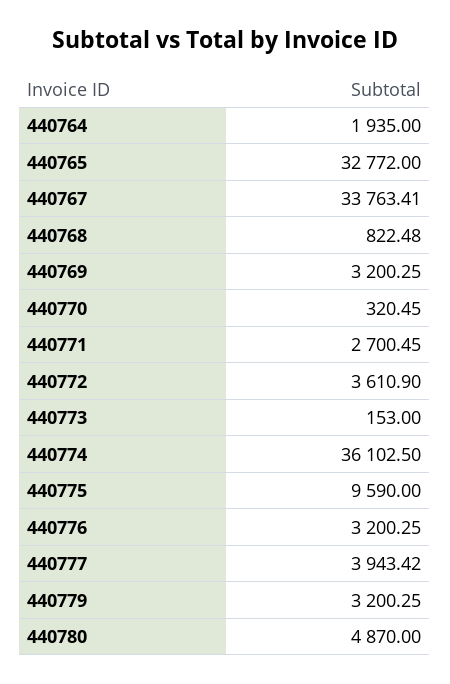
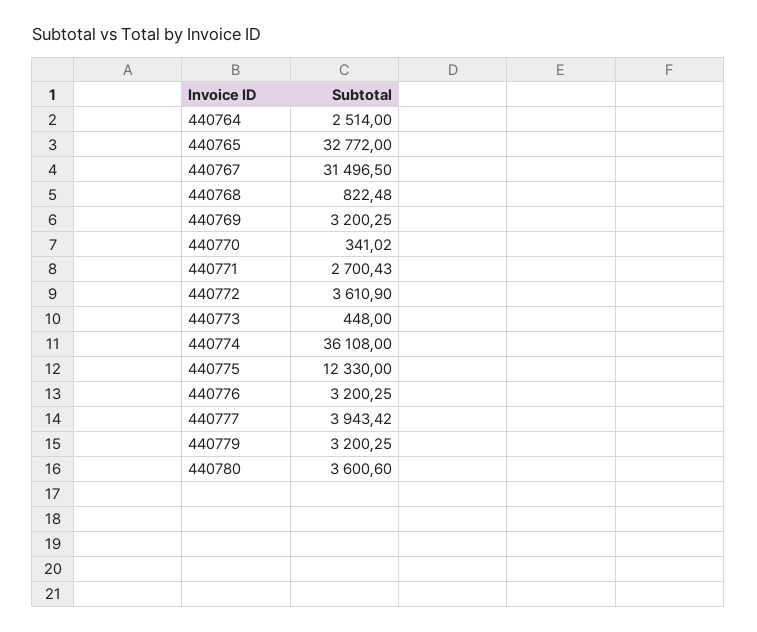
440764: 1935 -> 2514
440767: 33763.41 -> 31496.5
440770: 320.45 -> 341.02
440771: 2700.45 -> 2700.43
440773: 153 -> 448
440774: 36102.5 -> 36108
440775: 9590 -> 12330
440780: 4870 -> 3600.6

